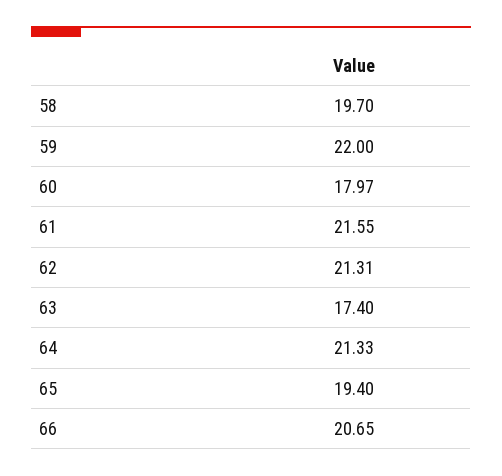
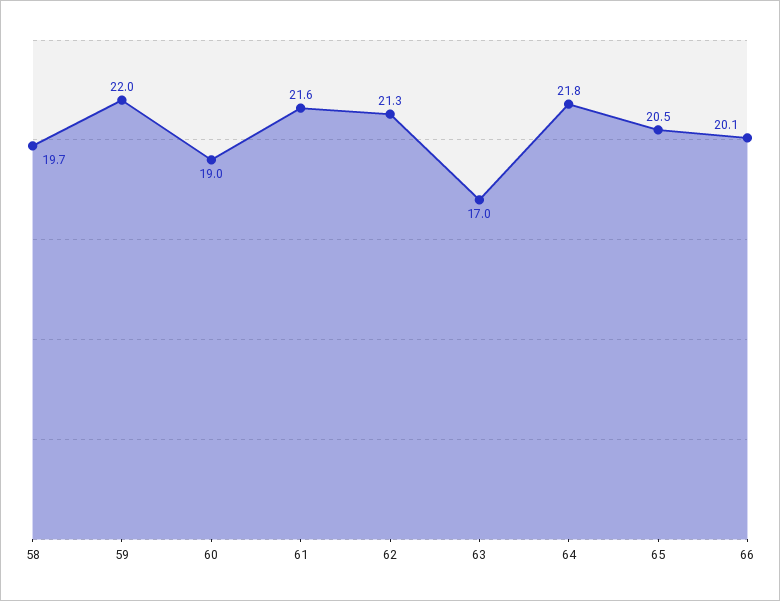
60: 17.97 -> 19
63: 17.4 -> 17
64: 21.33 -> 21.8
65: 19.4 -> 20.5
66: 20.65 -> 20.1

